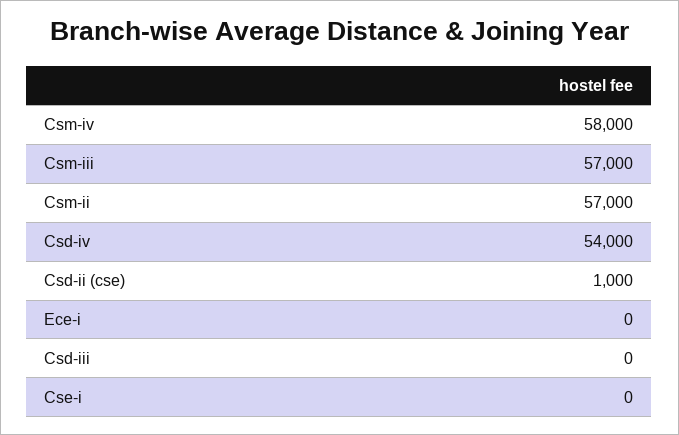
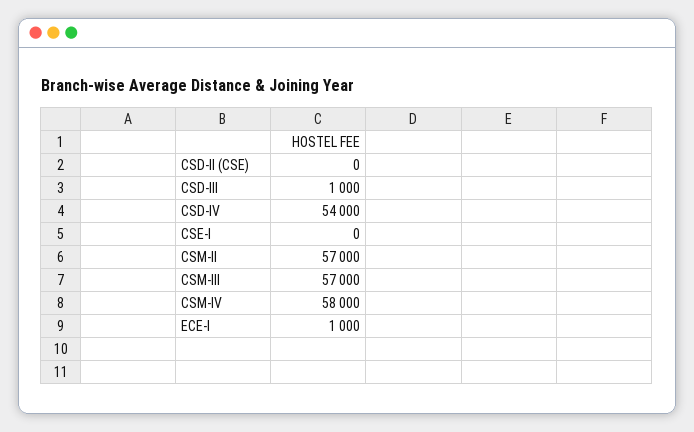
Csd-ii (cse): 1000 -> 0
Ece-i: 0 -> 1000
Csd-iii: 0 -> 1000

